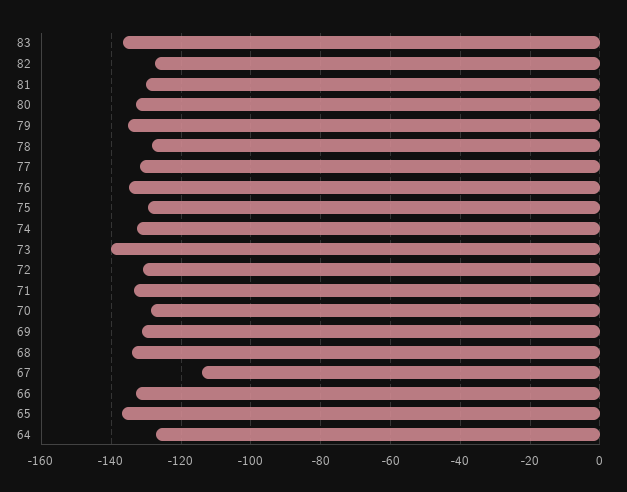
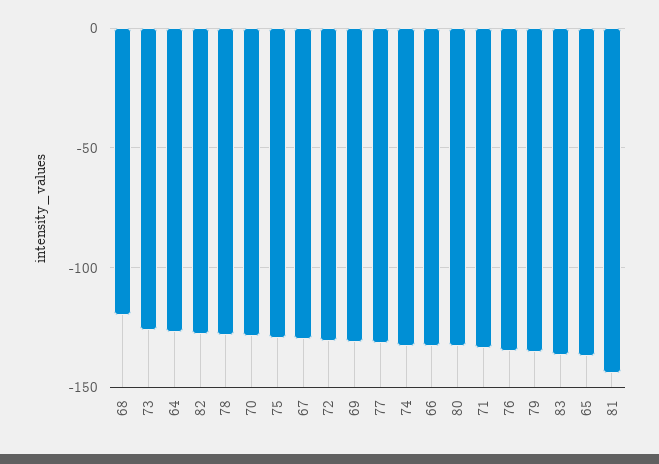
81: -130 -> -145
73: -140 -> -125
68: -134 -> -120
67: -114 -> -130

